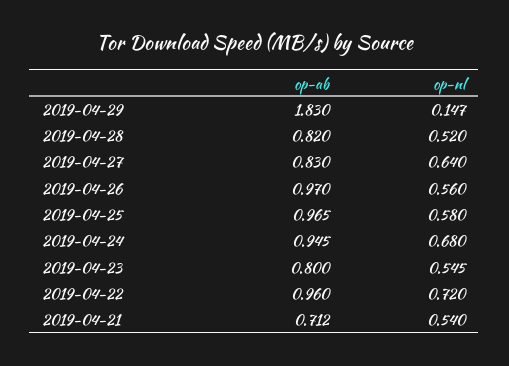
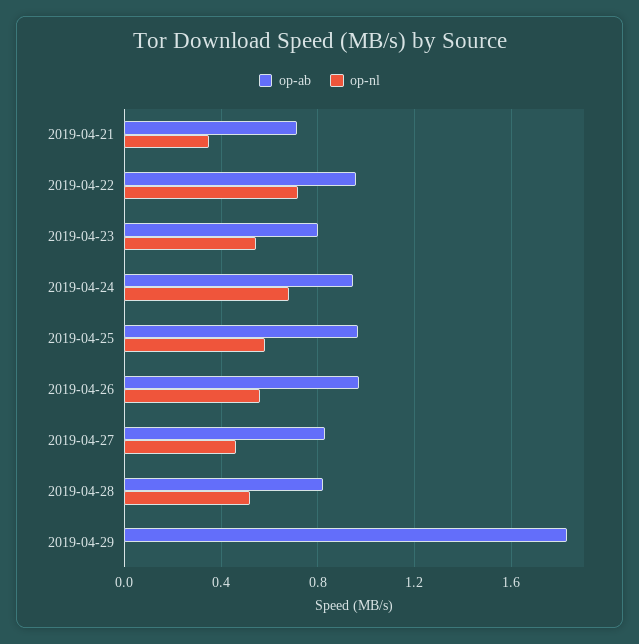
op-nl, 2019-04-29: 0.147 -> 0
op-nl, 2019-04-27: 0.64 -> 0.45
op-nl, 2019-04-21: 0.54 -> 0.35

